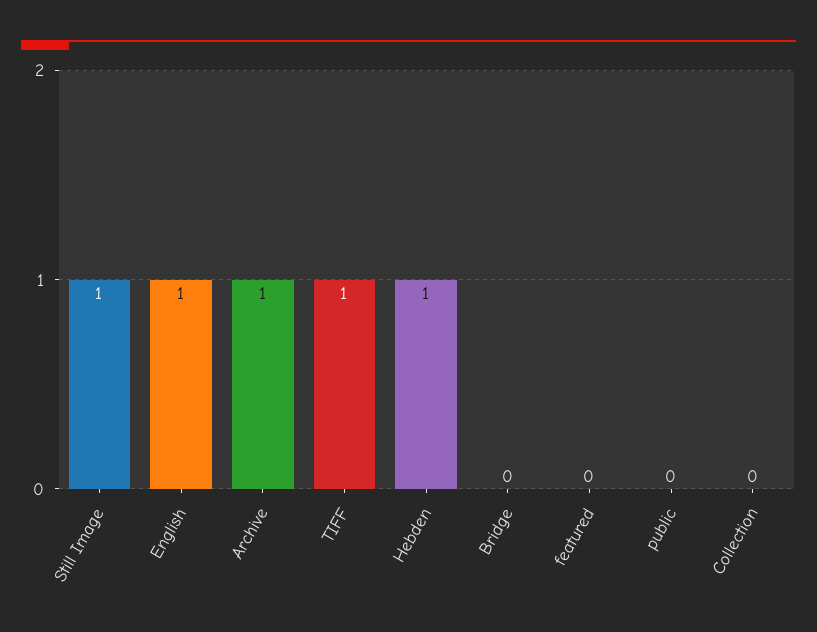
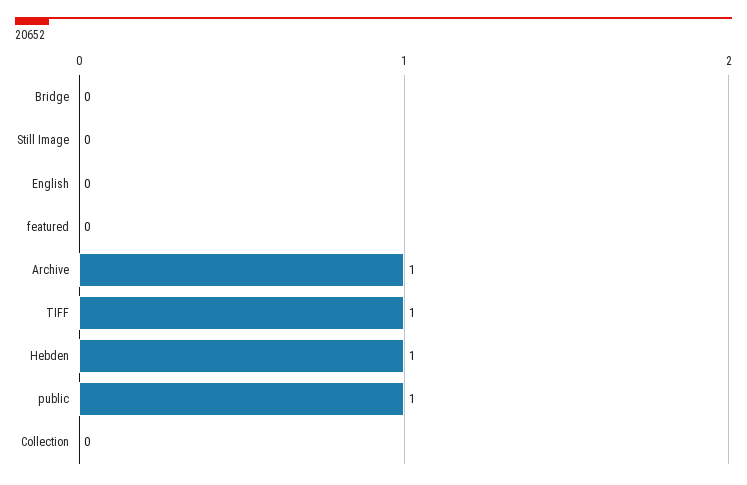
Still Image: 1 -> 0
English: 1 -> 0
public: 0 -> 1

